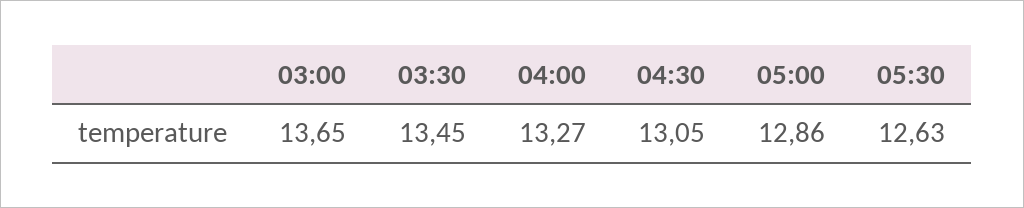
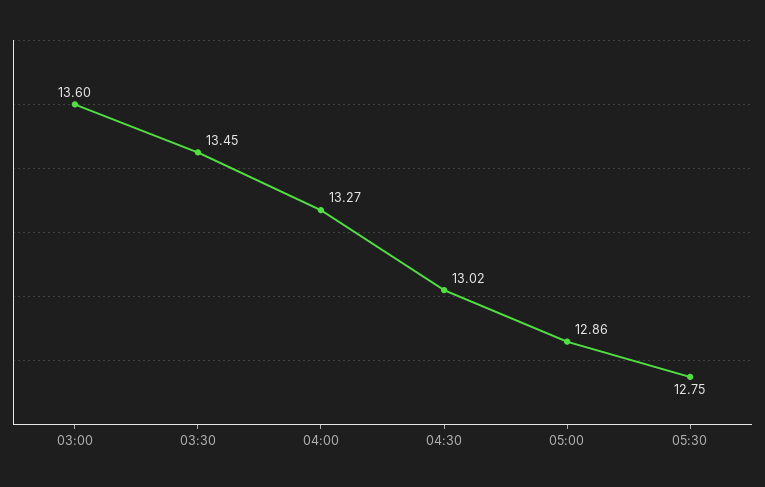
03:00: 13.65 -> 13.6
04:30: 13.05 -> 13.02
05:30: 12.63 -> 12.75

